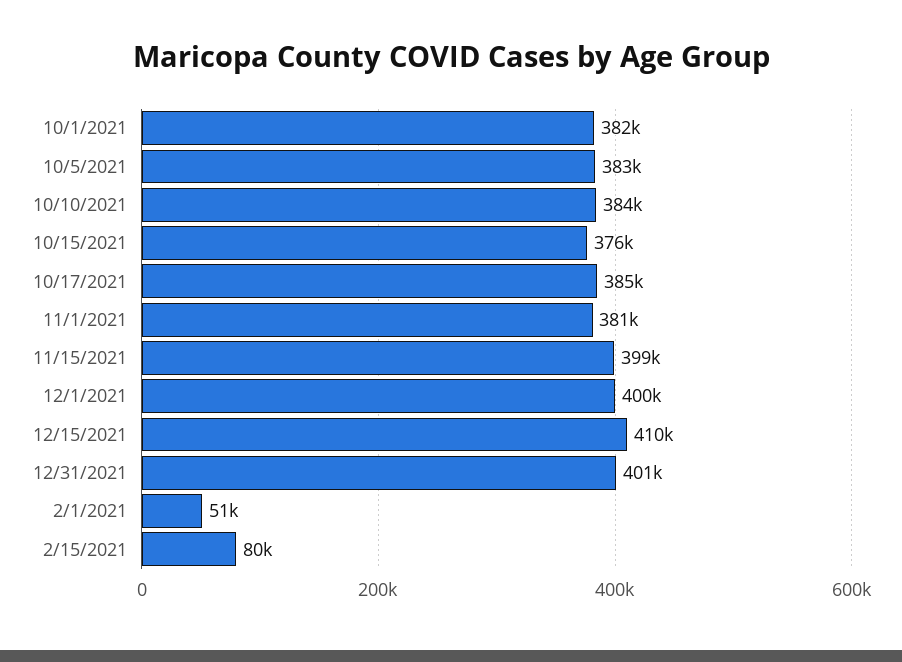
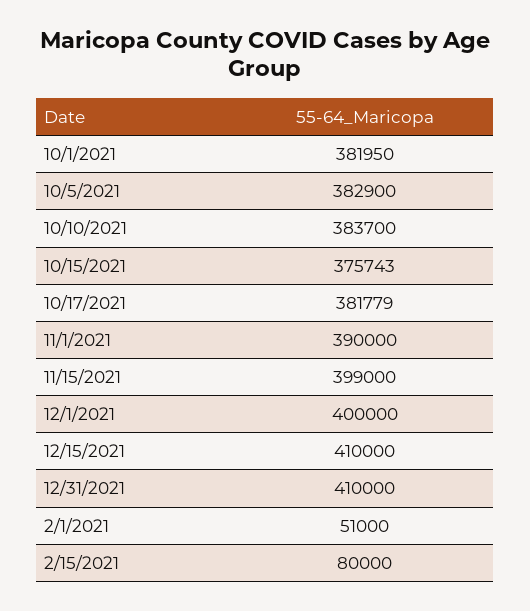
10/17/2021: 385000 -> 381779
11/1/2021: 381000 -> 390000
12/31/2021: 401000 -> 410000

